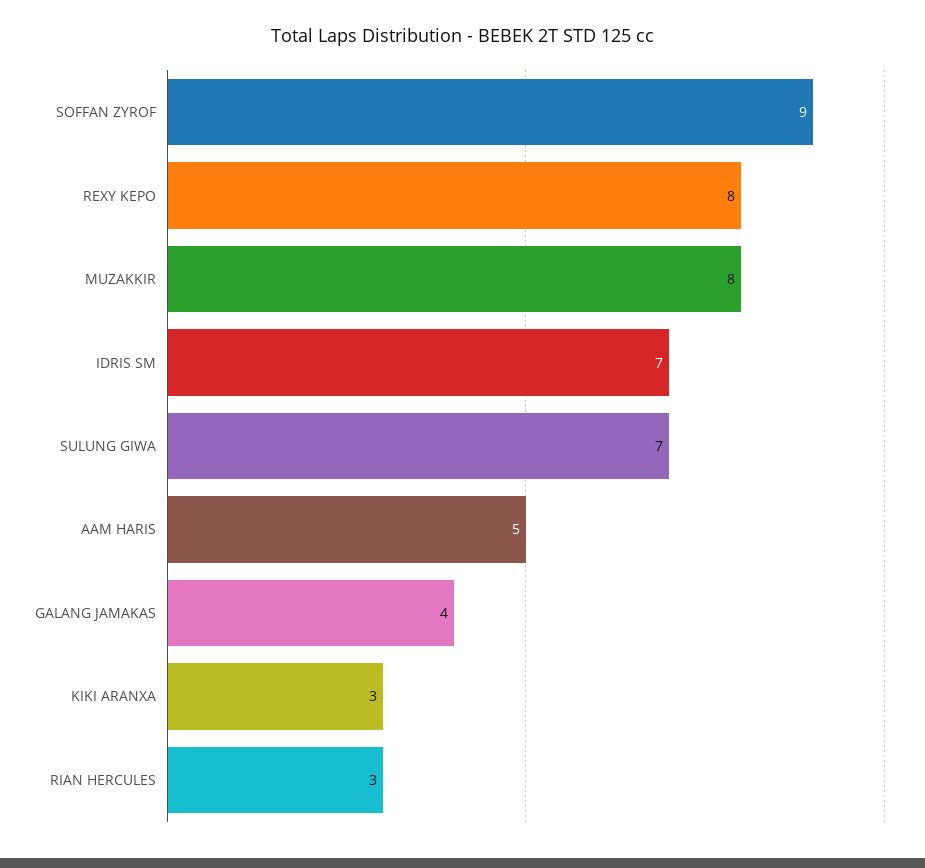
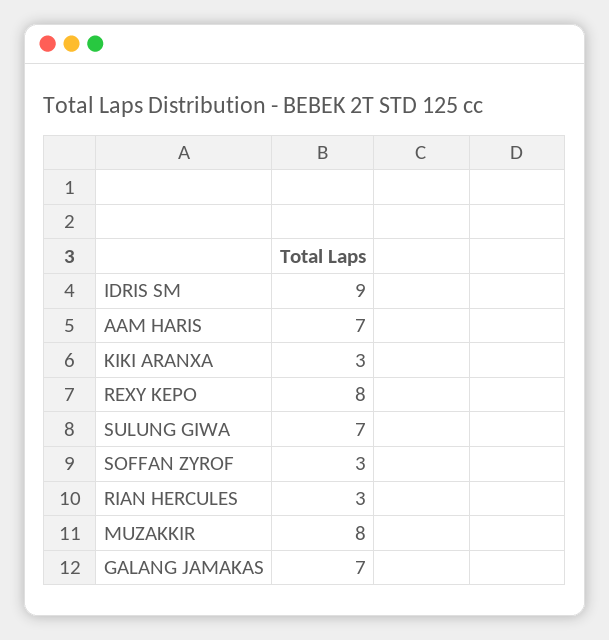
SOFFAN ZYROF: 9 -> 3
IDRIS SM: 7 -> 9
AAM HARIS: 5 -> 7
GALANG JAMAKAS: 4 -> 7

